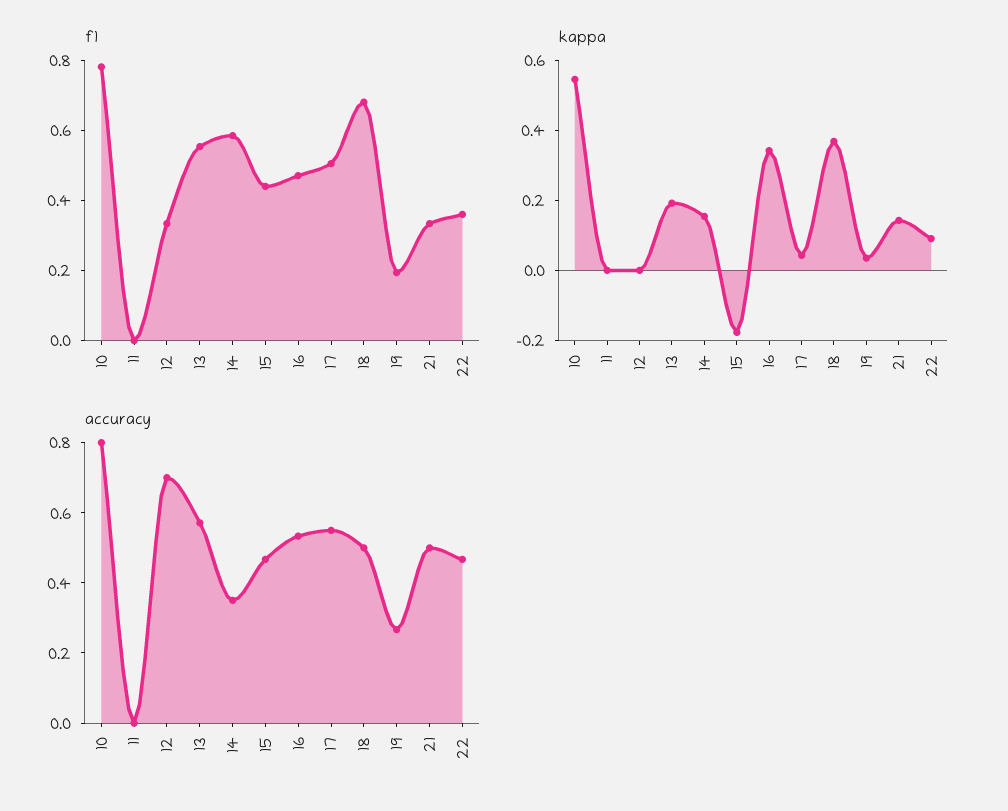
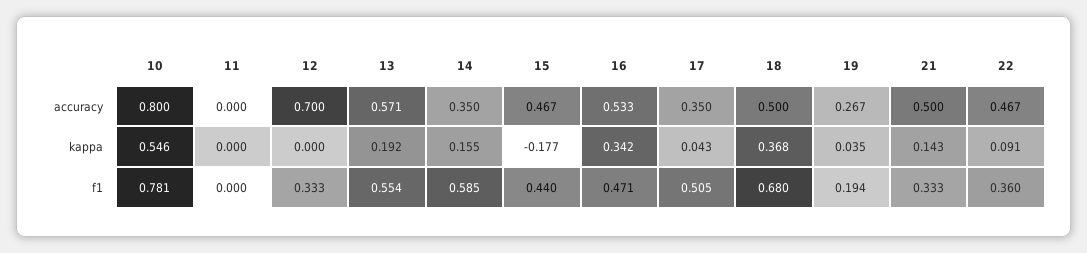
accuracy, 17: 0.55 -> 0.35

